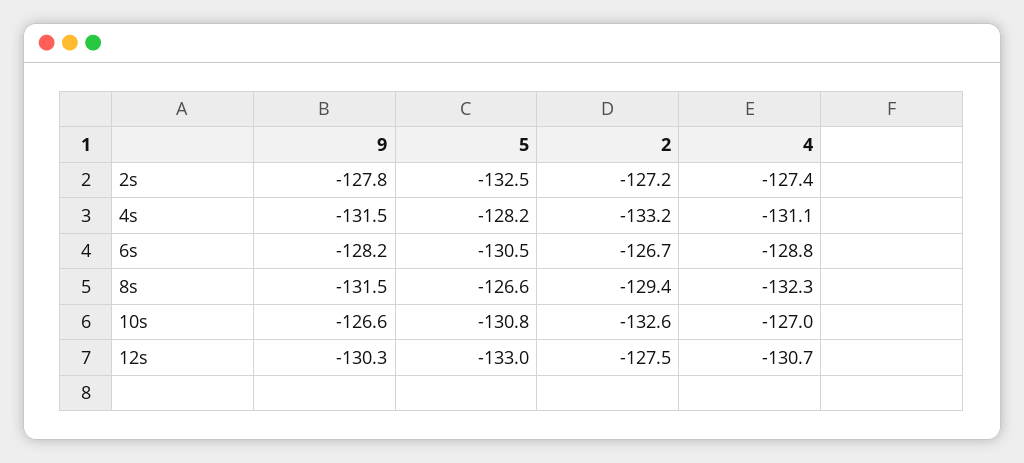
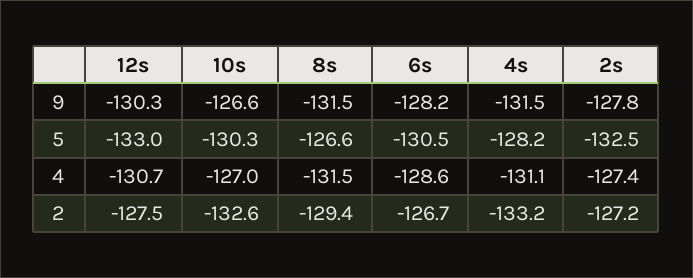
4, 6s: -128.8 -> -128.6
4, 8s: -132.3 -> -131.5
5, 10s: -130.8 -> -130.3

